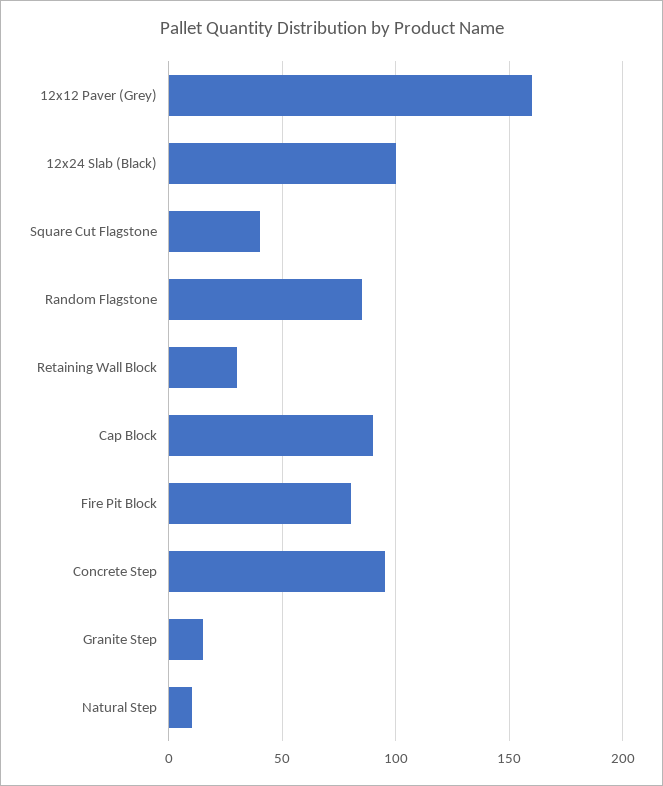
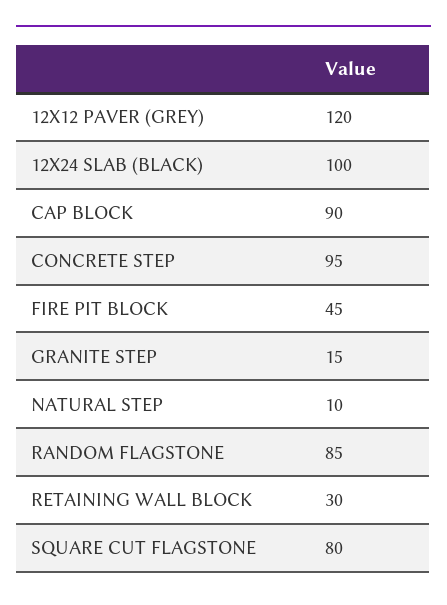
12x12 Paver (Grey): 160 -> 120
Square Cut Flagstone: 40 -> 80
Fire Pit Block: 80 -> 45

